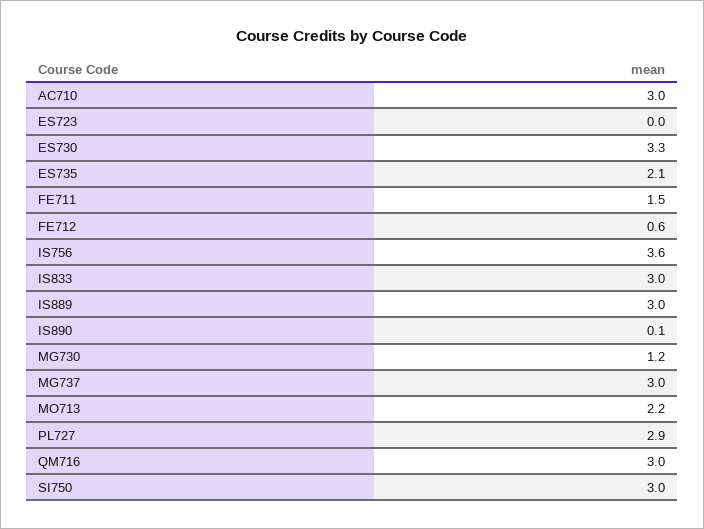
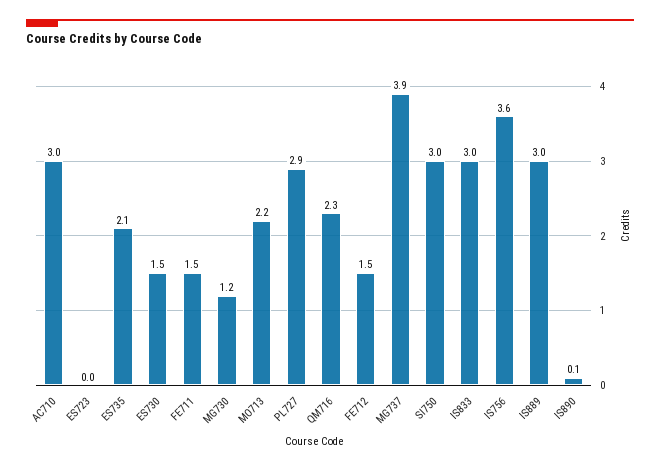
ES730: 3.3 -> 1.5
FE712: 0.6 -> 1.5
MG737: 3 -> 3.9
QM716: 3 -> 2.3

